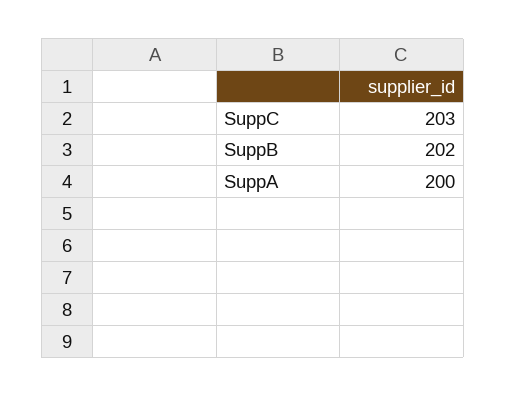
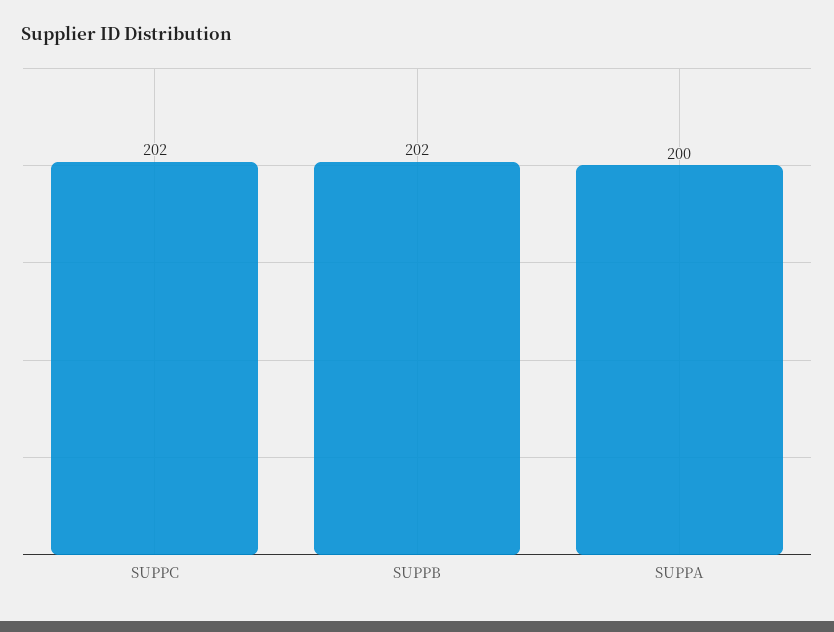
SuppC: 203 -> 202

